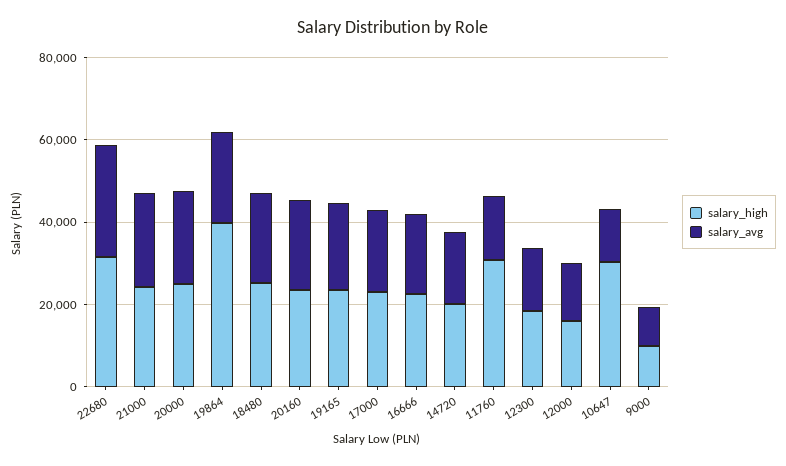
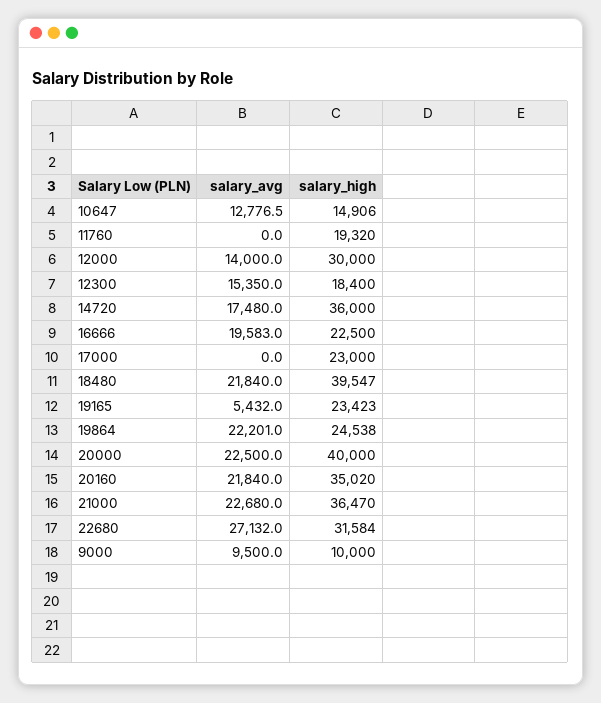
salary_high, 21000: 25000 -> 36470
salary_high, 20000: 25000 -> 40000
salary_high, 19864: 40000 -> 24538
salary_high, 18480: 25000 -> 39547
salary_high, 20160: 25000 -> 35020
salary_avg, 19165: 20000 -> 5432
salary_avg, 17000: 20000 -> 0
salary_high, 14720: 20000 -> 36000
salary_high, 11760: 30000 -> 19320
salary_avg, 11760: 15000 -> 0
salary_high, 12000: 15000 -> 30000
salary_high, 10647: 30000 -> 14906

